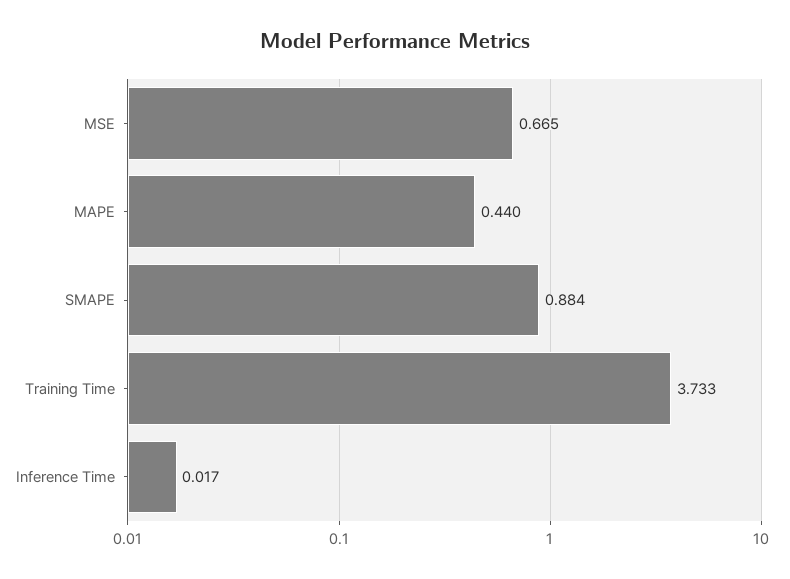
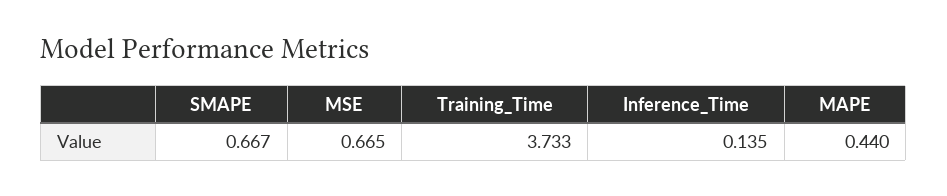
SMAPE: 0.884 -> 0.667
Inference Time: 0.017 -> 0.135

